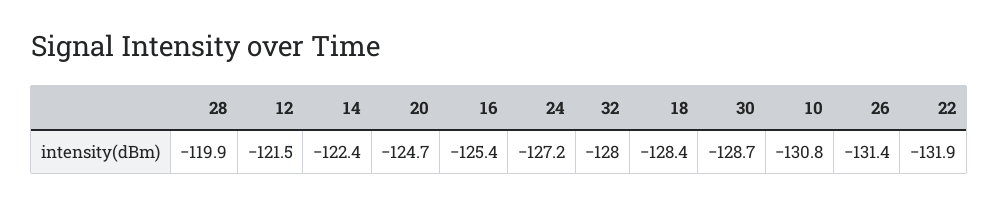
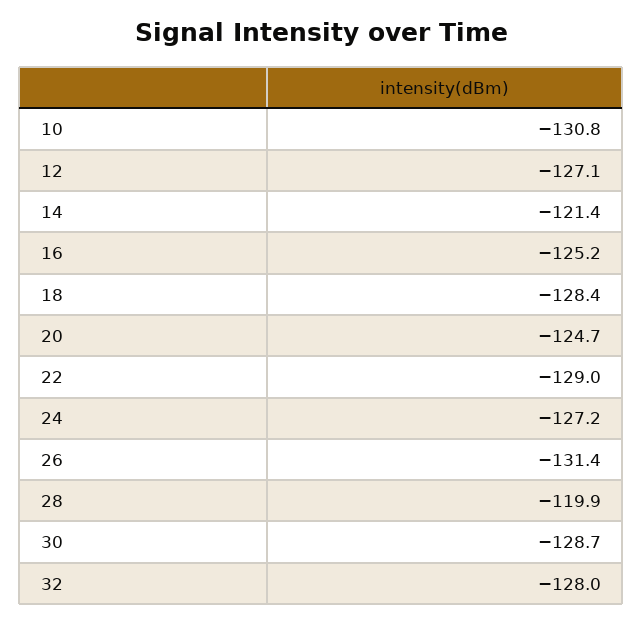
12: -121.5 -> -127.1
14: -122.4 -> -121.4
16: -125.4 -> -125.2
22: -131.9 -> -129

